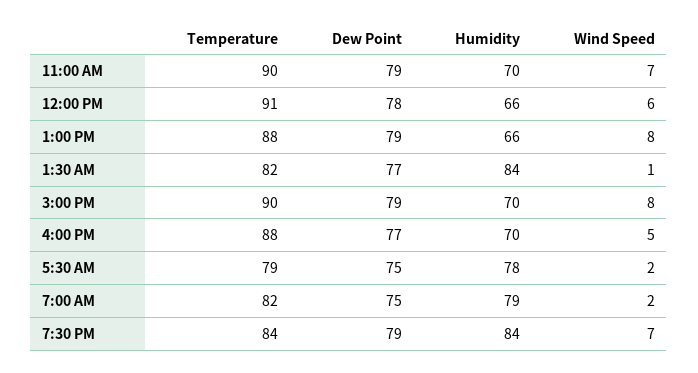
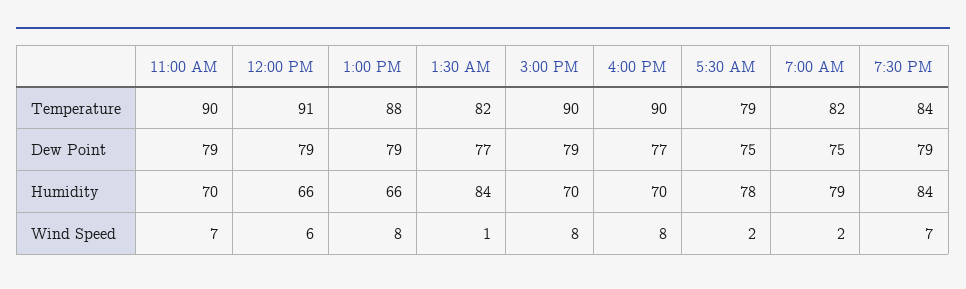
Dew Point, 12:00 PM: 78 -> 79
Temperature, 4:00 PM: 88 -> 90
Wind Speed, 4:00 PM: 5 -> 8

